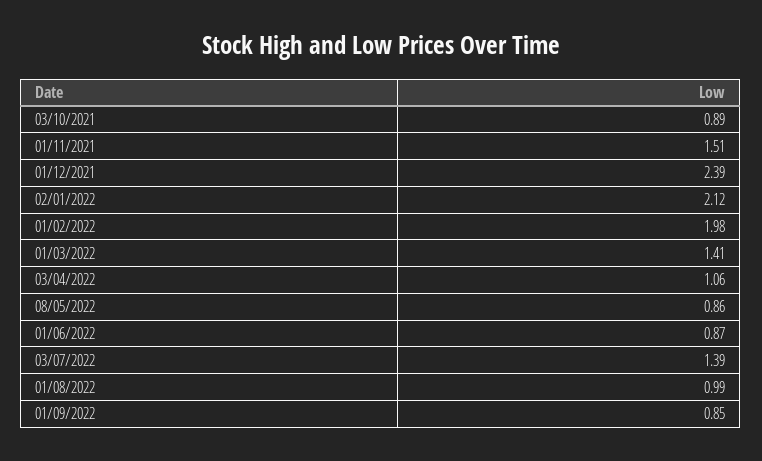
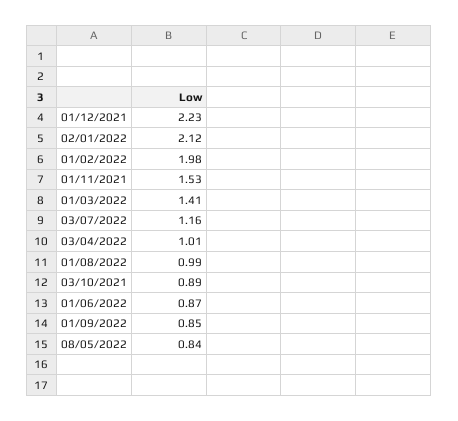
01/11/2021: 1.51 -> 1.53
01/12/2021: 2.39 -> 2.23
03/04/2022: 1.06 -> 1.01
08/05/2022: 0.86 -> 0.84
03/07/2022: 1.39 -> 1.16

